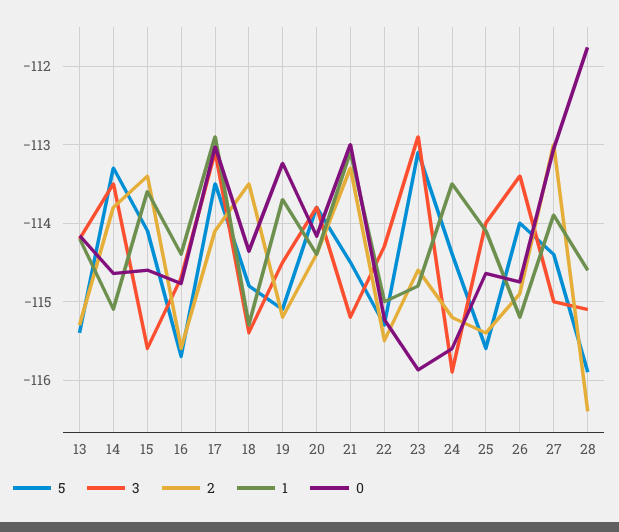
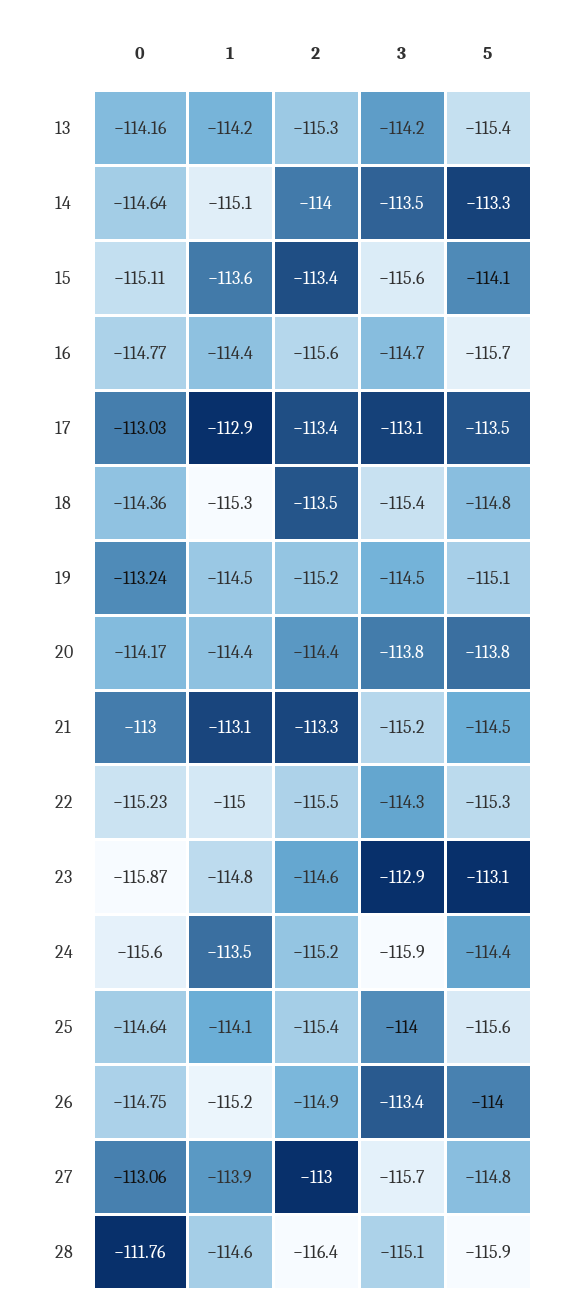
2, 14: -113.8 -> -114
0, 15: -114.6 -> -115.11
2, 17: -114.1 -> -113.4
1, 19: -113.7 -> -114.5
5, 27: -114.4 -> -114.8
3, 27: -115 -> -115.7

